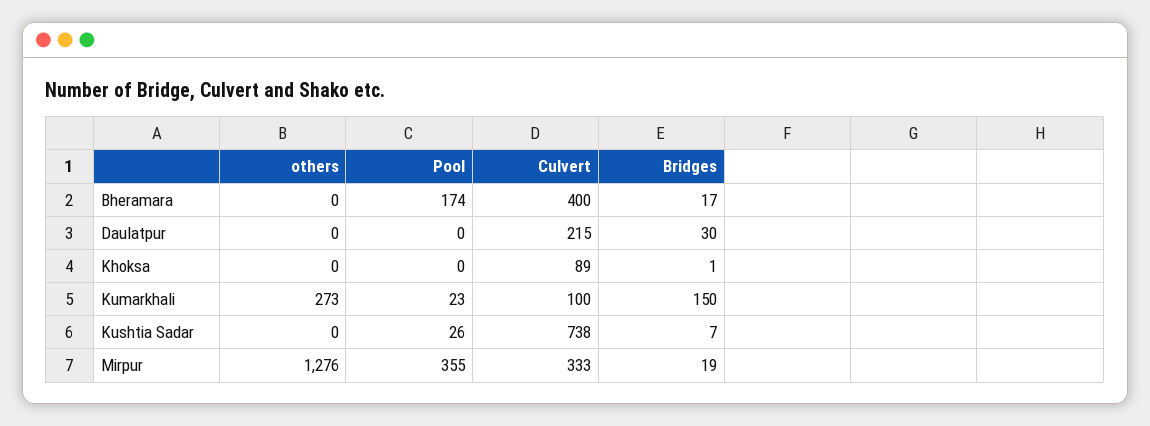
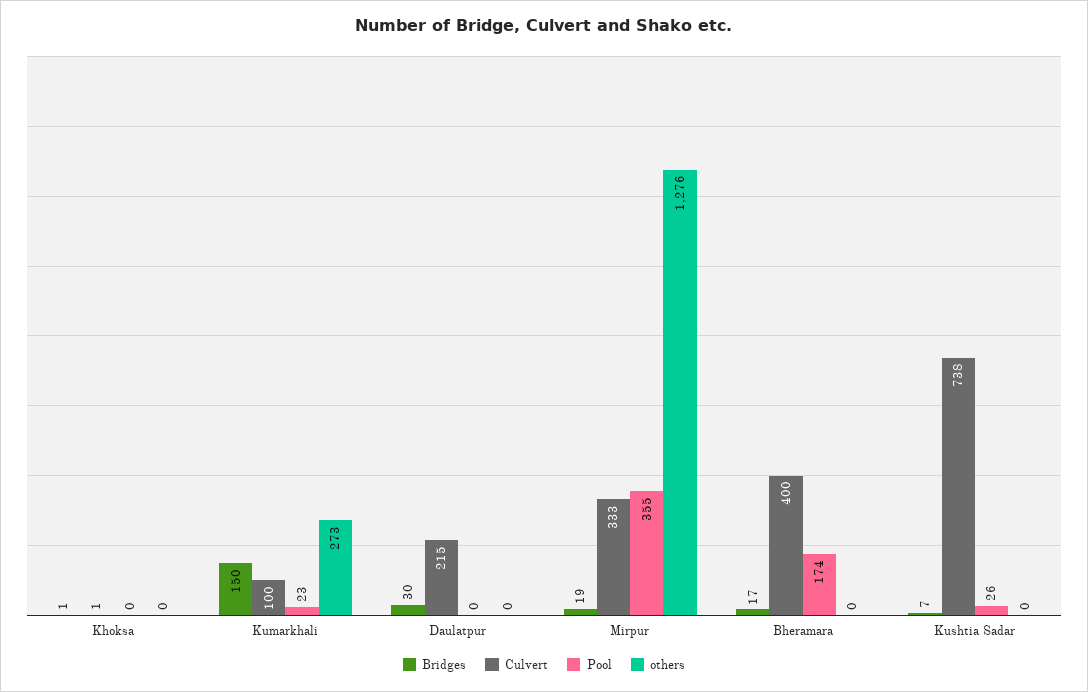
Culvert, Khoksa: 89 -> 1

